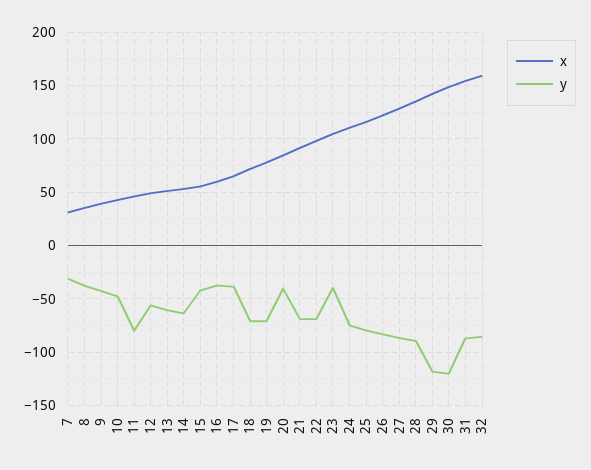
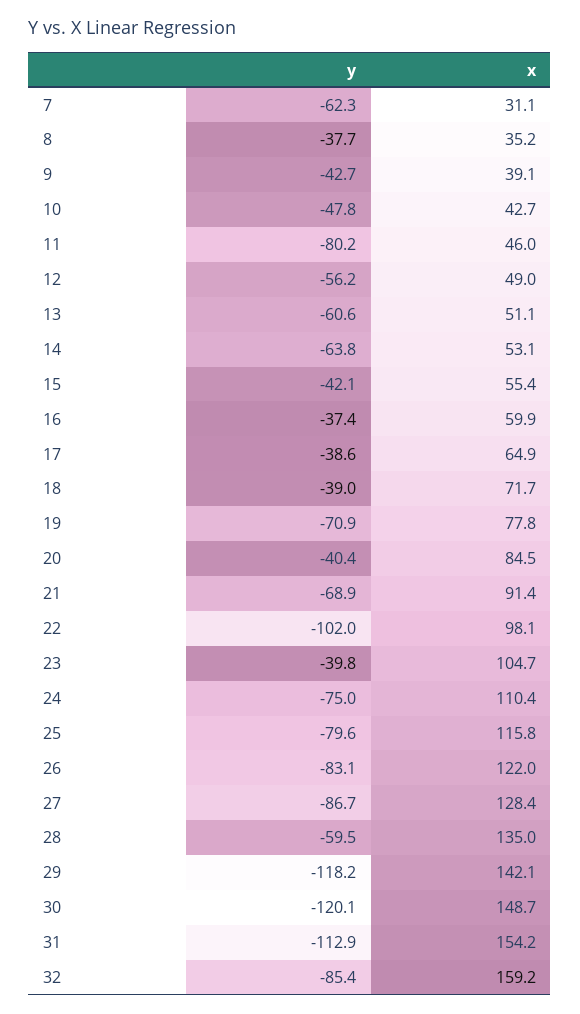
y, 7: -30 -> -62.3
y, 18: -70 -> -39
y, 22: -70 -> -102
y, 28: -90 -> -59.5
y, 31: -90 -> -112.9

